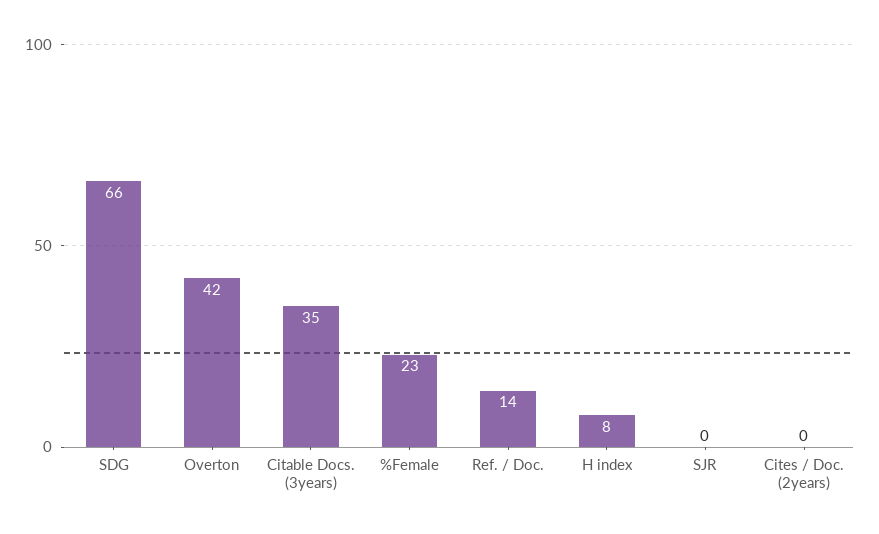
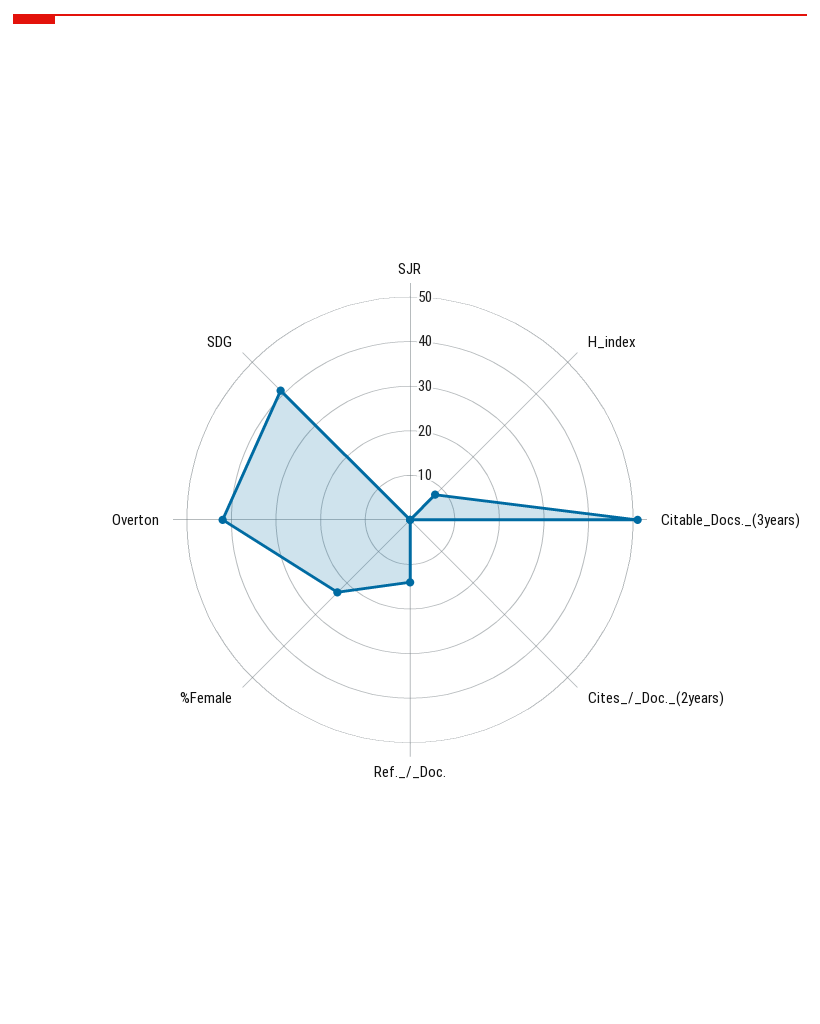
SDG: 66 -> 40
Citable Docs. (3years): 35 -> 50

